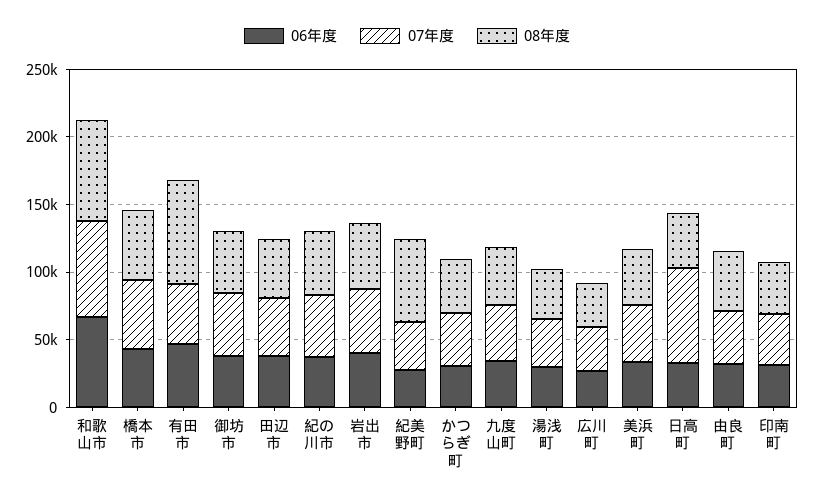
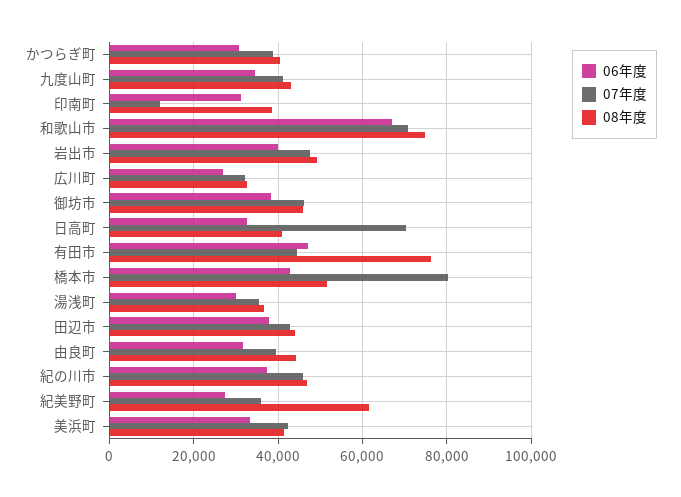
07年度, 橋本市: 50000 -> 80000
07年度, 印南町: 40000 -> 12000

